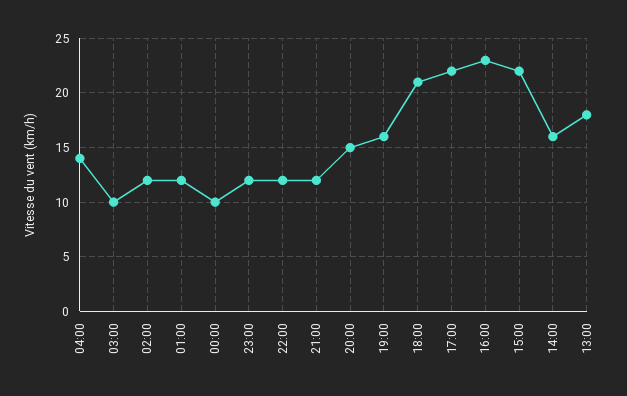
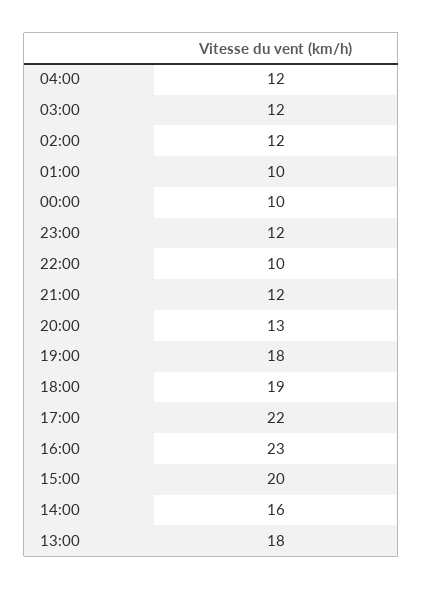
04:00: 14 -> 12
03:00: 10 -> 12
01:00: 12 -> 10
22:00: 12 -> 10
20:00: 15 -> 13
19:00: 16 -> 18
18:00: 21 -> 19
15:00: 22 -> 20

